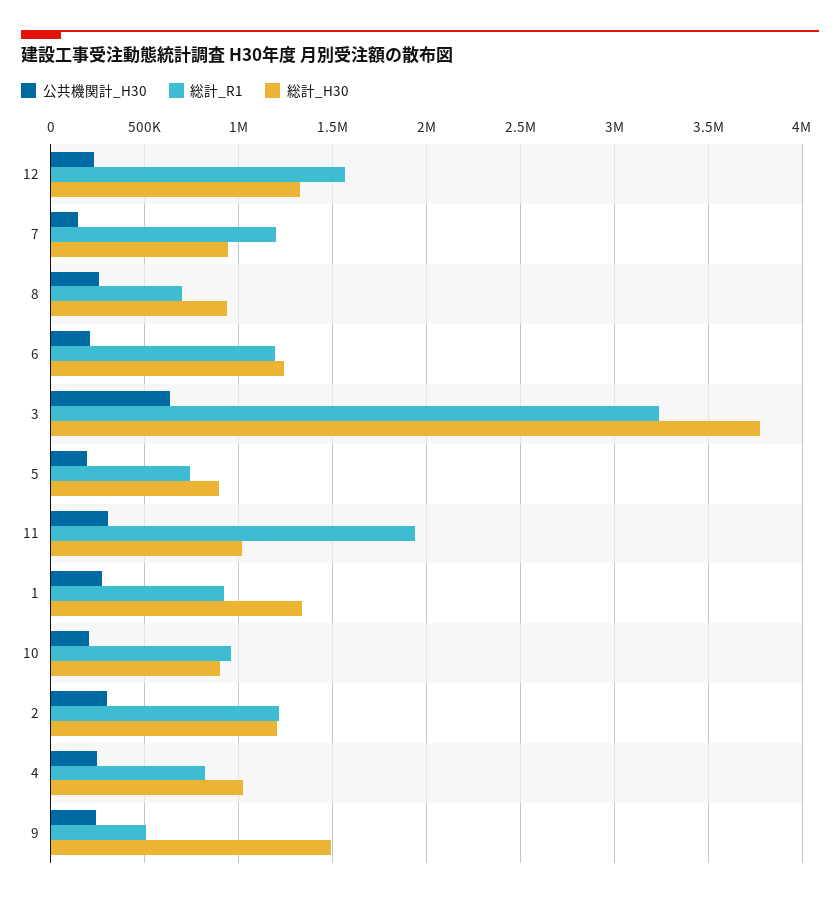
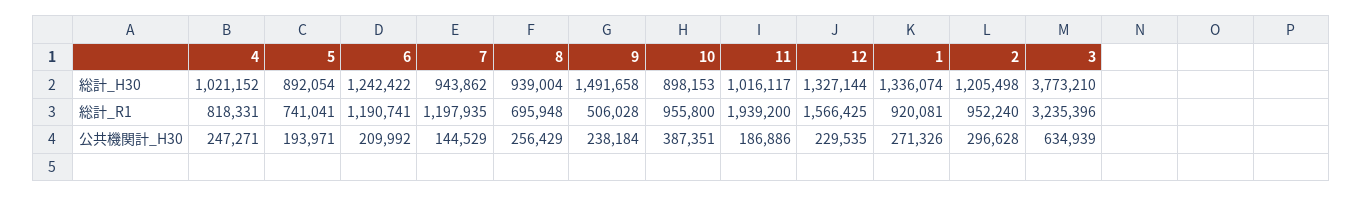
公共機関計_H30, 11: 300000 -> 186886
公共機関計_H30, 10: 200000 -> 387351
総計_R1, 2: 1200000 -> 952240

